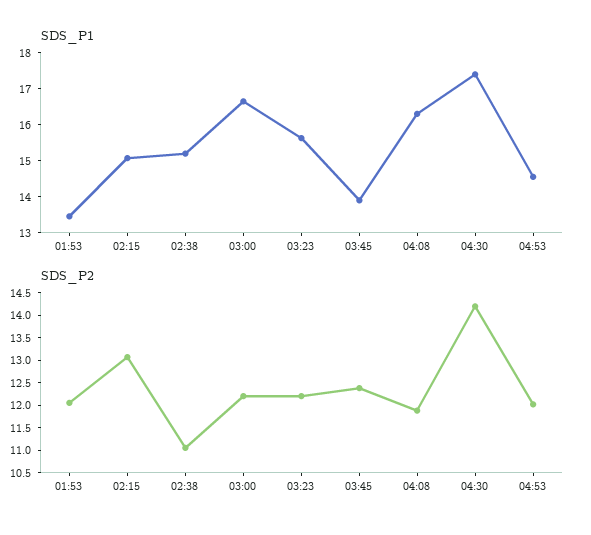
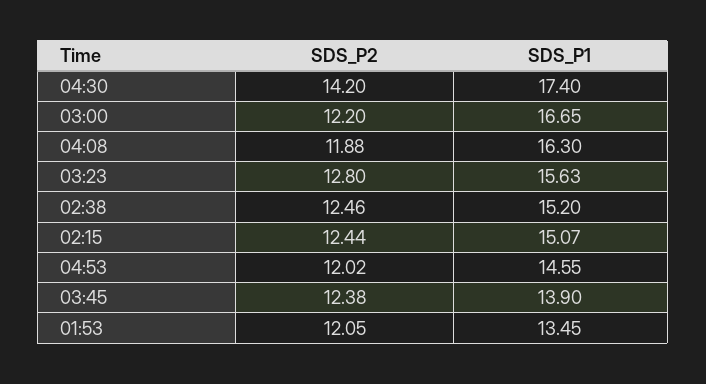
SDS_P2, 02:15: 13 -> 12.44
SDS_P2, 02:38: 11 -> 12.46
SDS_P2, 03:23: 12.25 -> 12.8

